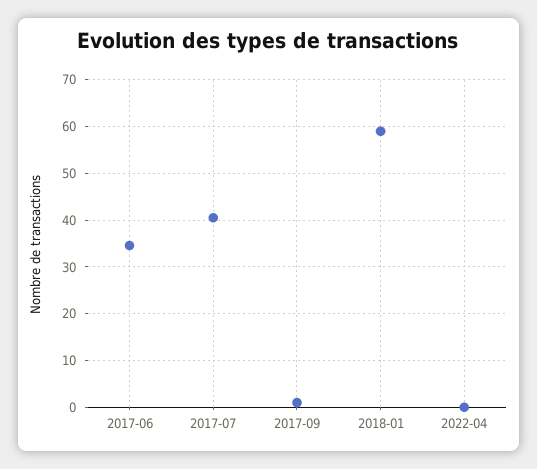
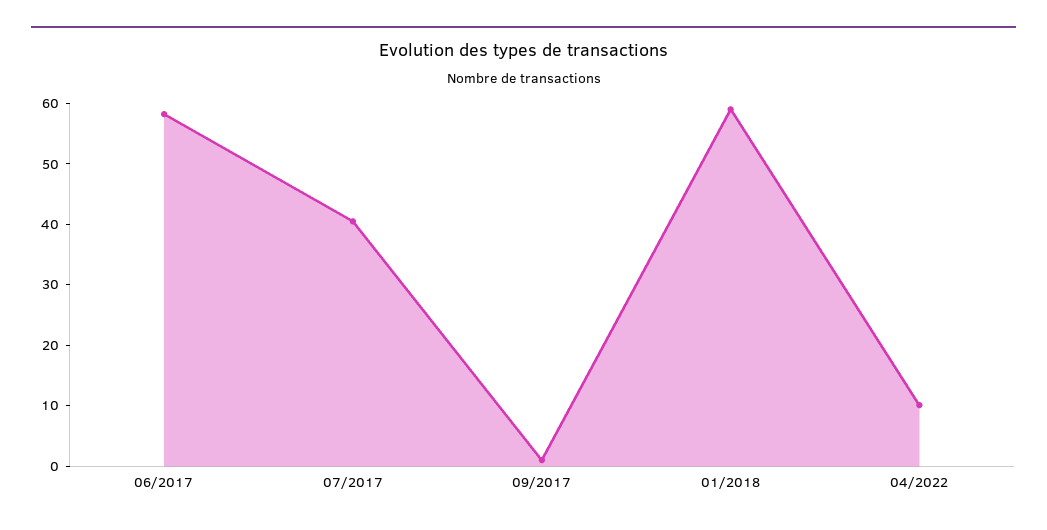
2017-06: 34 -> 58
2022-04: 0 -> 10

